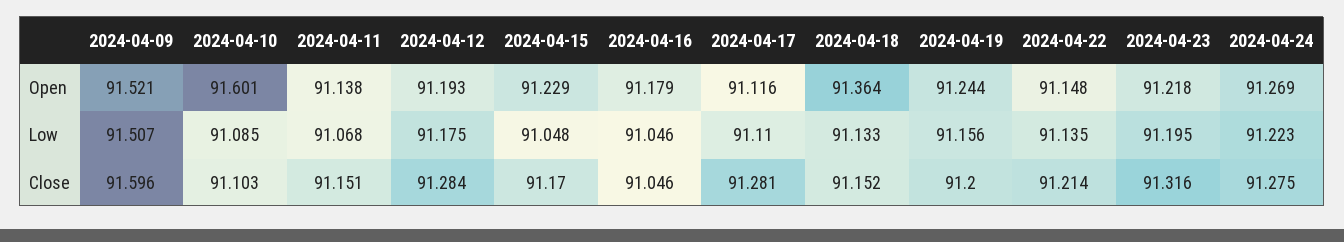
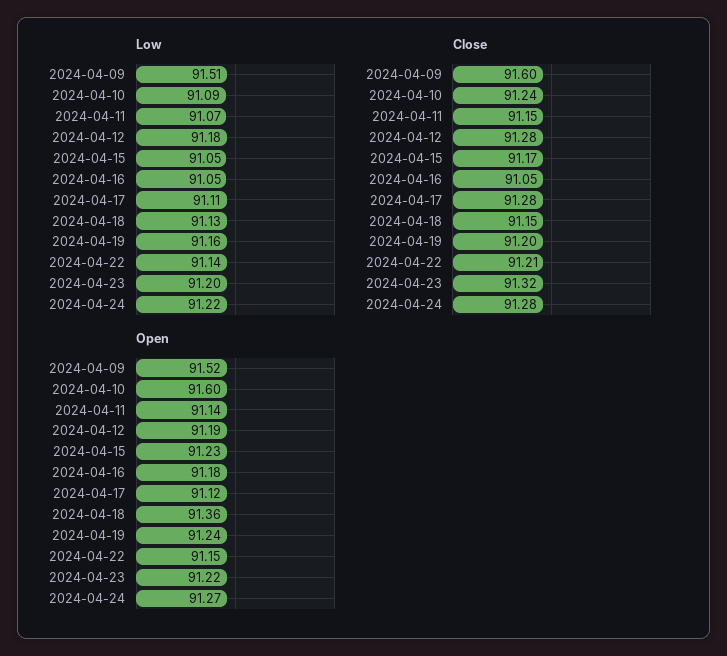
Close, 2024-04-10: 91.103 -> 91.24

